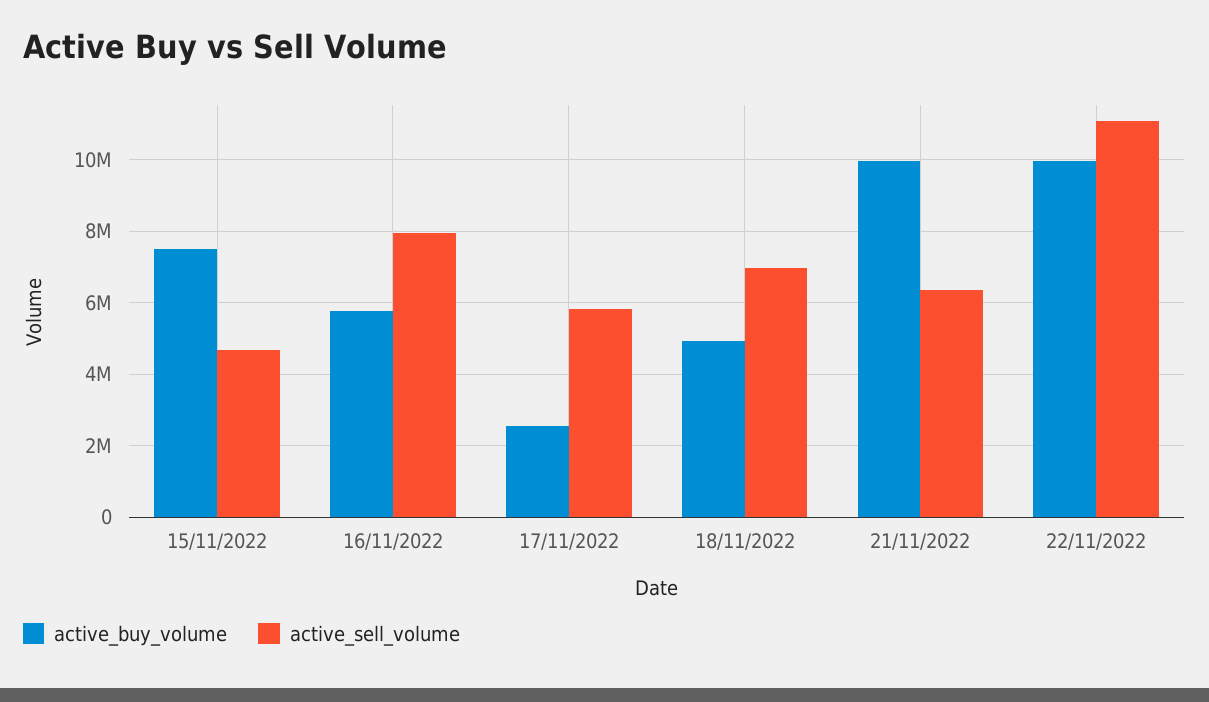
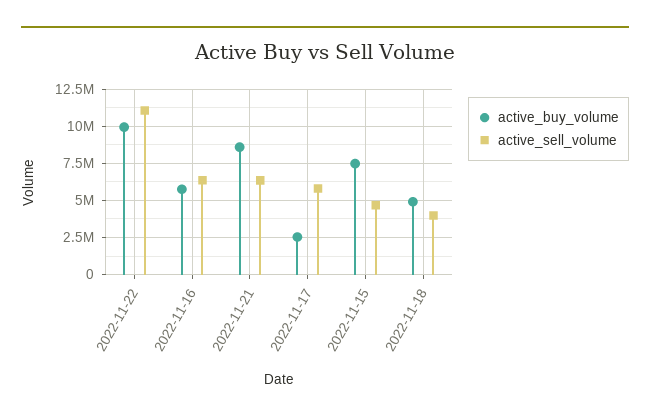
active_sell_volume, 16/11/2022: 8000000 -> 6500000
active_sell_volume, 18/11/2022: 7000000 -> 4000000
active_buy_volume, 21/11/2022: 10000000 -> 8500000

